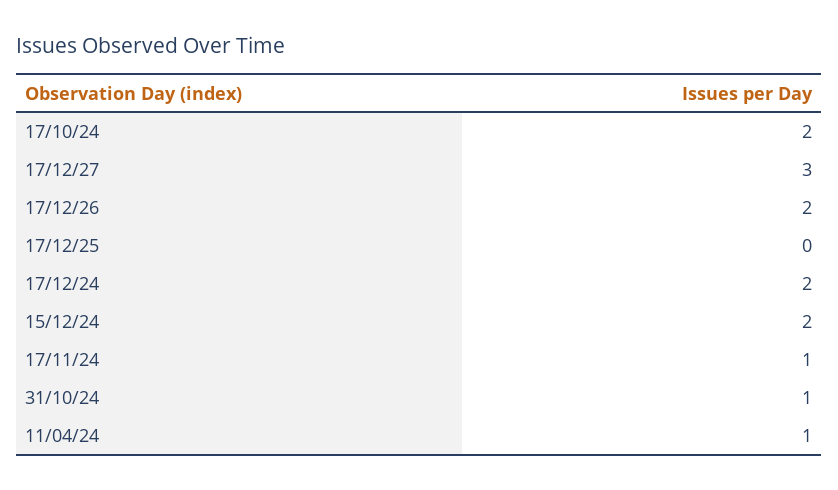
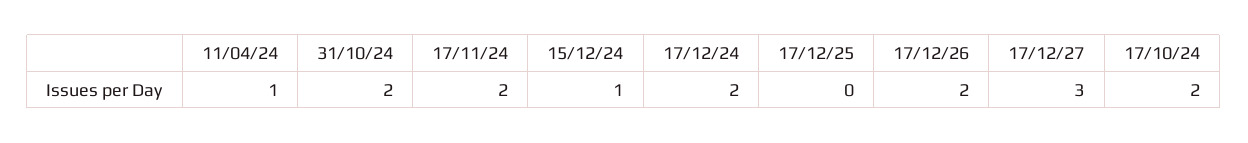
15/12/24: 2 -> 1
17/11/24: 1 -> 2
31/10/24: 1 -> 2

